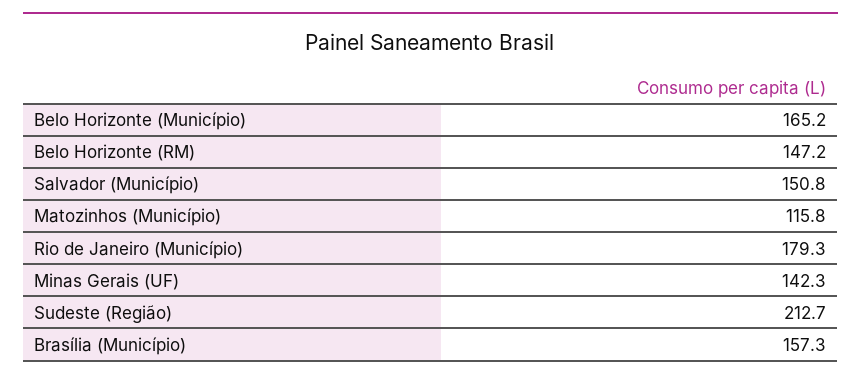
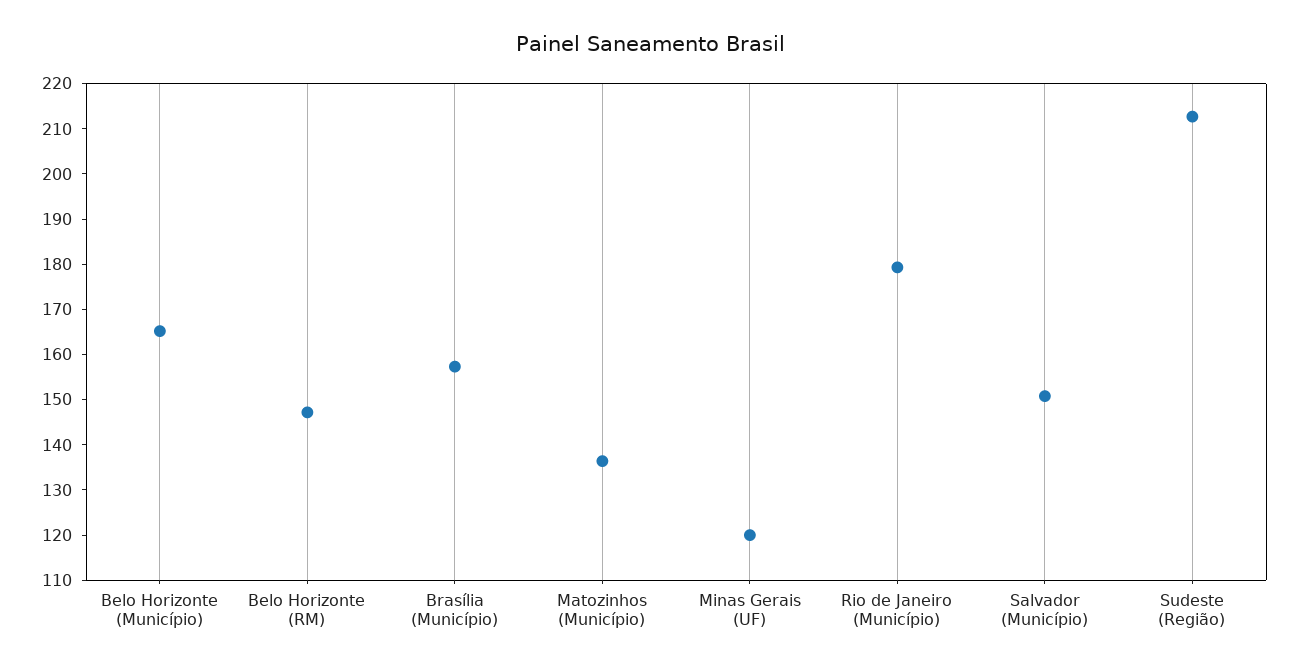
Matozinhos (Município): 115.8 -> 136
Minas Gerais (UF): 142.3 -> 120

